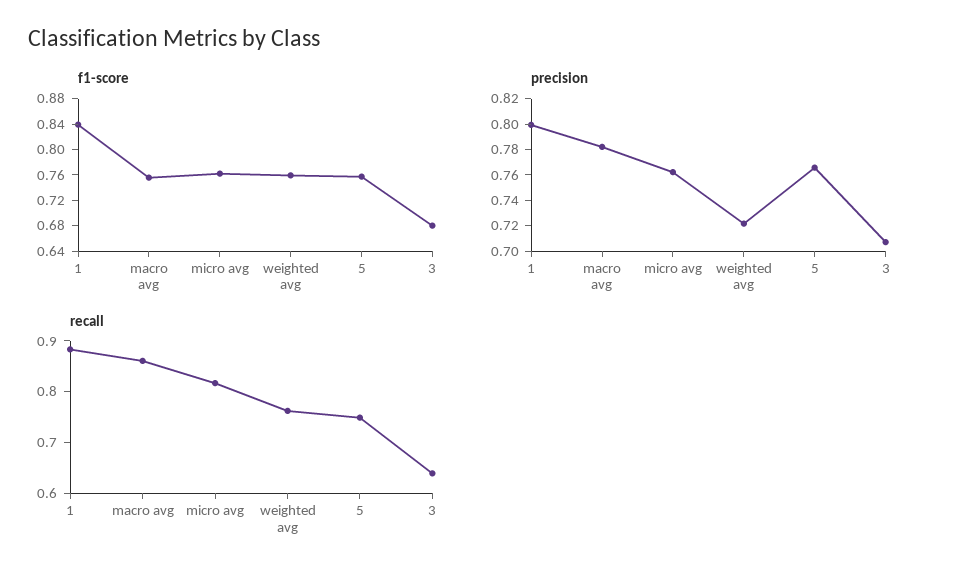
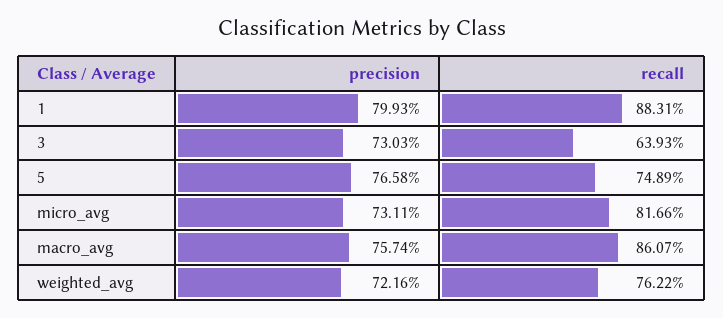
f1-score, 1: 0.84 -> none
f1-score, macro avg: 0.76 -> none
f1-score, micro avg: 0.76 -> none
f1-score, weighted avg: 0.76 -> none
f1-score, 5: 0.76 -> none
f1-score, 3: 0.68 -> none
precision, macro avg: 0.78 -> 0.7574
precision, micro avg: 0.76 -> 0.7311
precision, 3: 0.71 -> 0.7303

